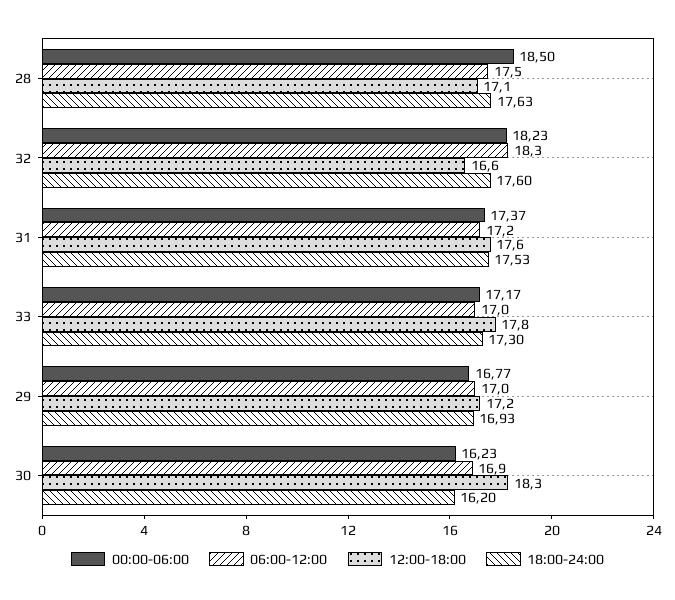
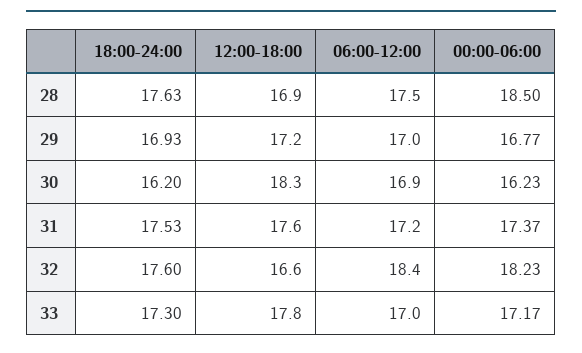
12:00-18:00, 28: 17.1 -> 16.9
06:00-12:00, 32: 18.3 -> 18.4

